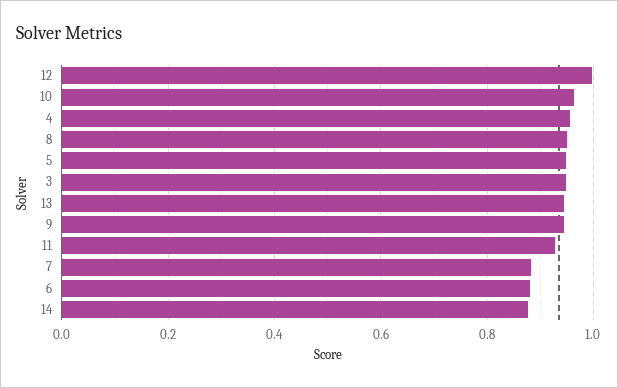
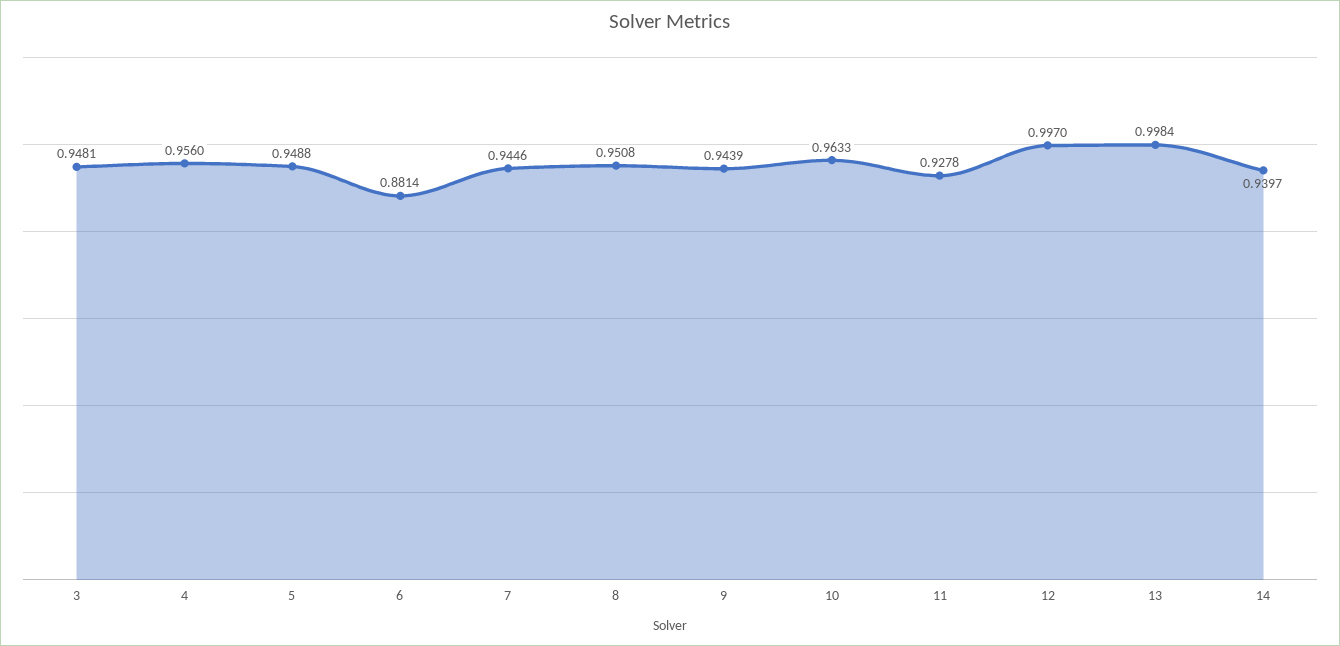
13: 0.94 -> 0.9984
7: 0.88 -> 0.9446
14: 0.88 -> 0.9397

